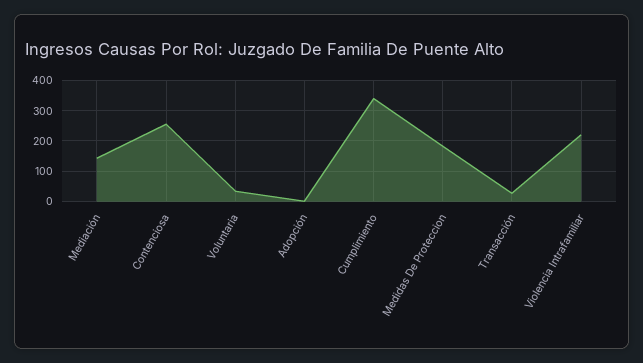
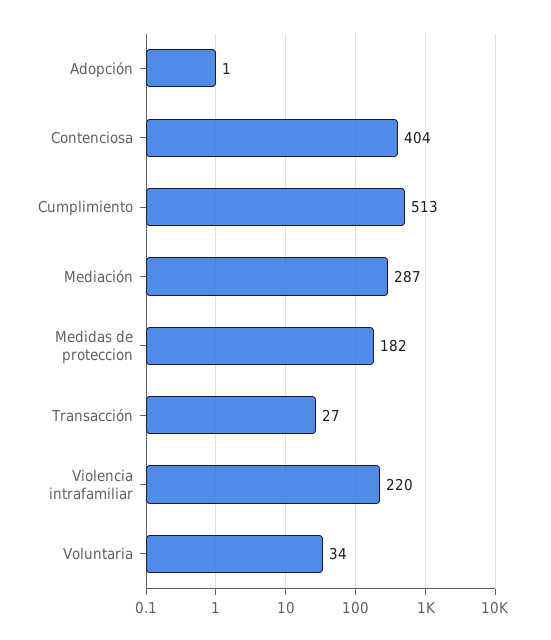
Mediación: 140 -> 287
Contenciosa: 260 -> 404
Cumplimiento: 340 -> 513

